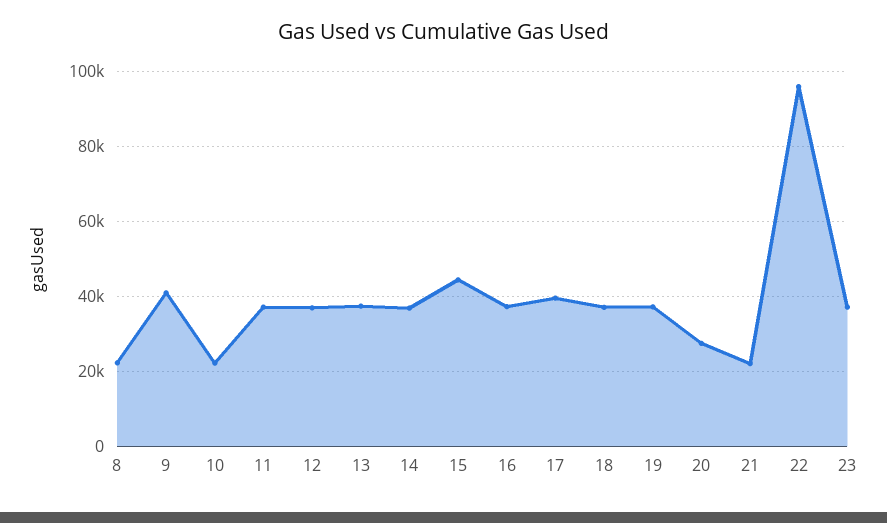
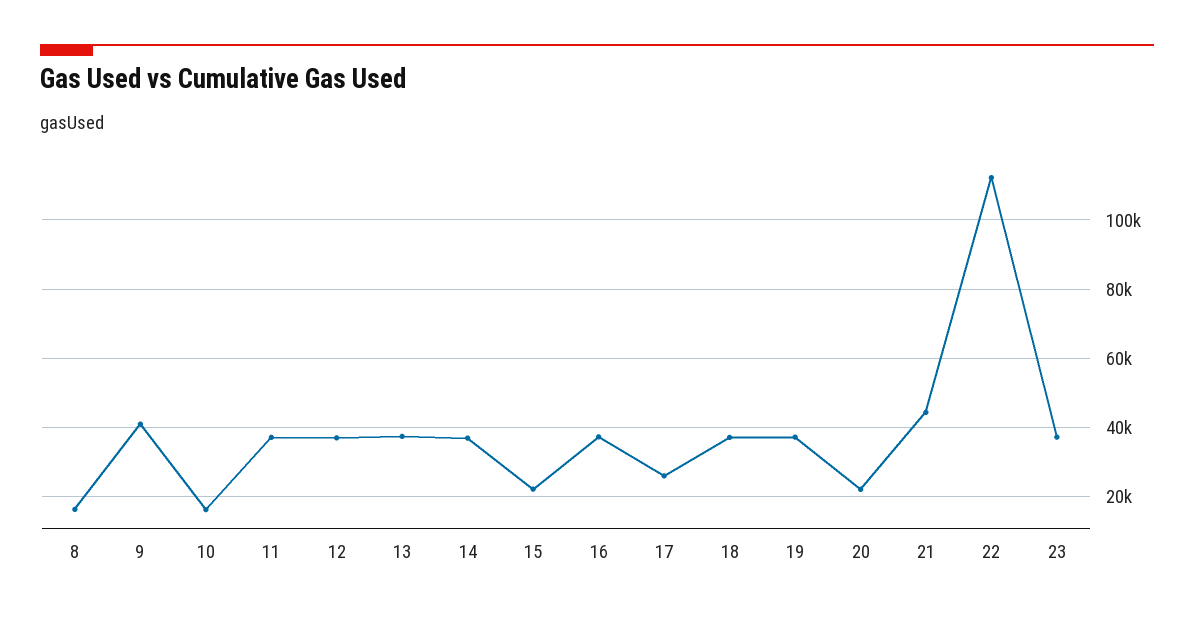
8: 22000 -> 16000
10: 22000 -> 16000
15: 44000 -> 22000
17: 40000 -> 26000
20: 28000 -> 22000
21: 22000 -> 44000
22: 96000 -> 112000

